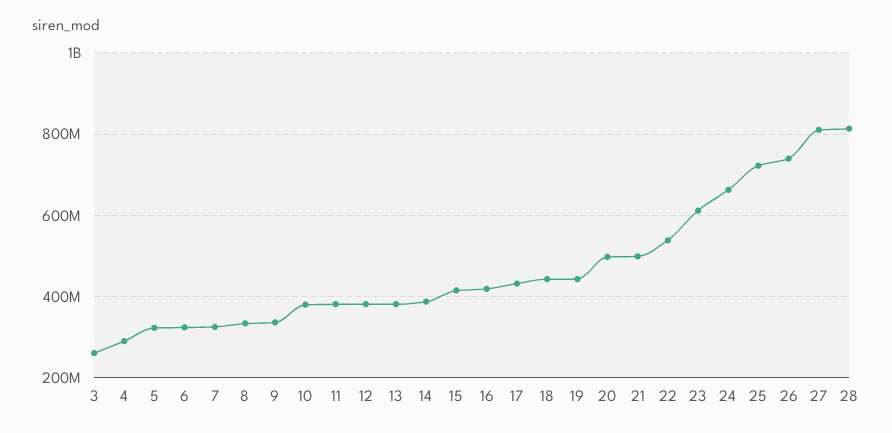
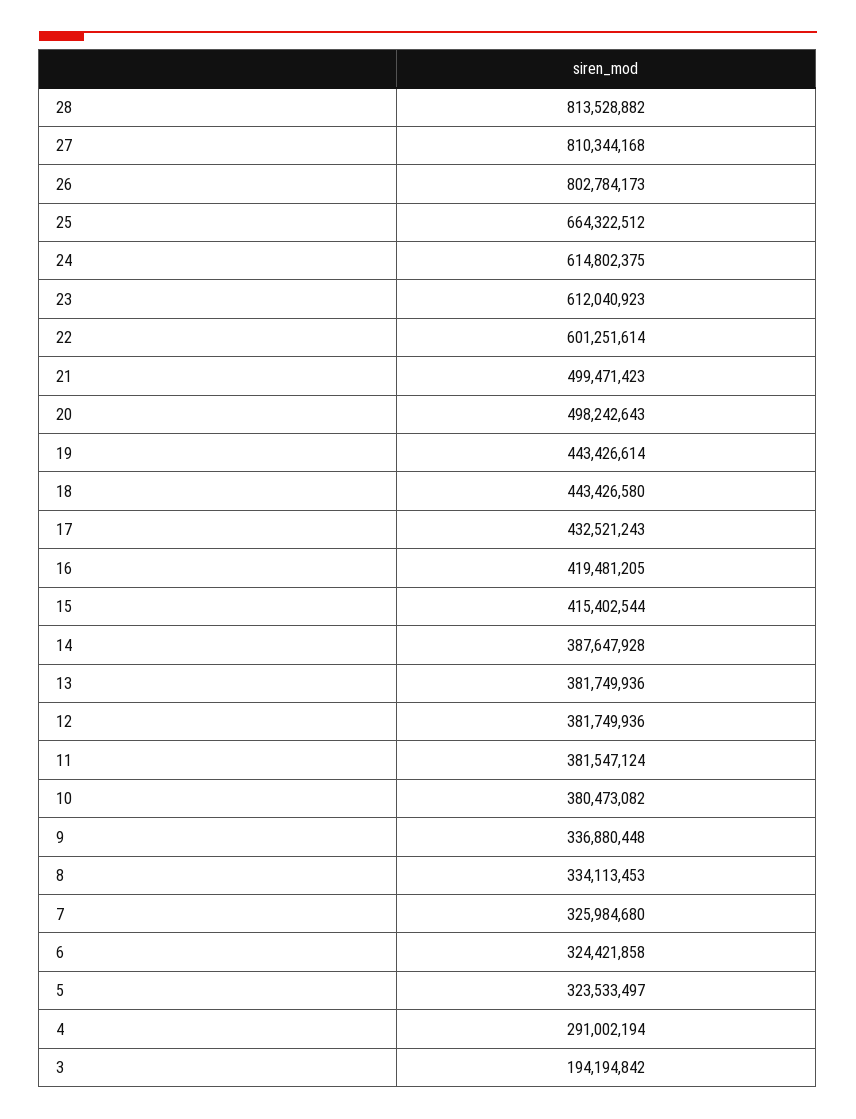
3: 260000000 -> 194194842
22: 540000000 -> 601251614
24: 660000000 -> 614802375
25: 720000000 -> 664322512
26: 740000000 -> 802784173

